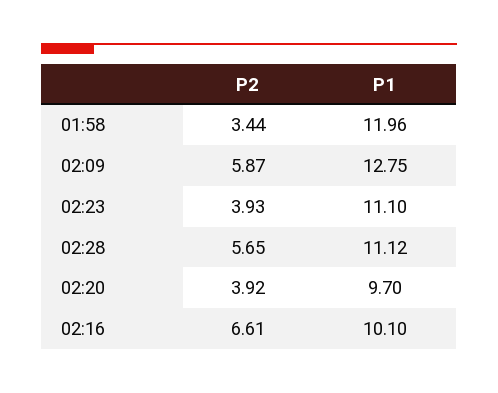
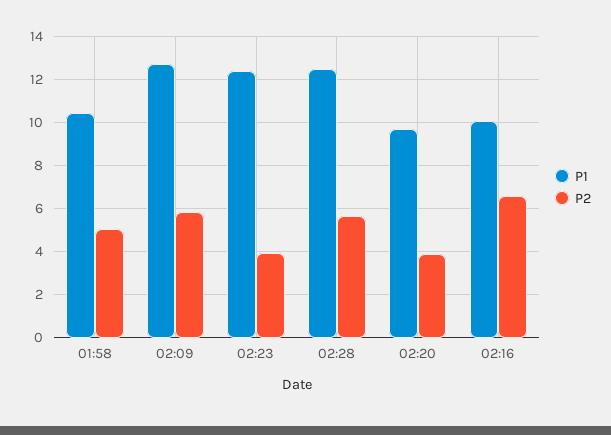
P2, 01:58: 3.44 -> 5
P1, 01:58: 11.96 -> 10.5
P1, 02:23: 11.1 -> 12.5
P1, 02:28: 11.12 -> 12.5

